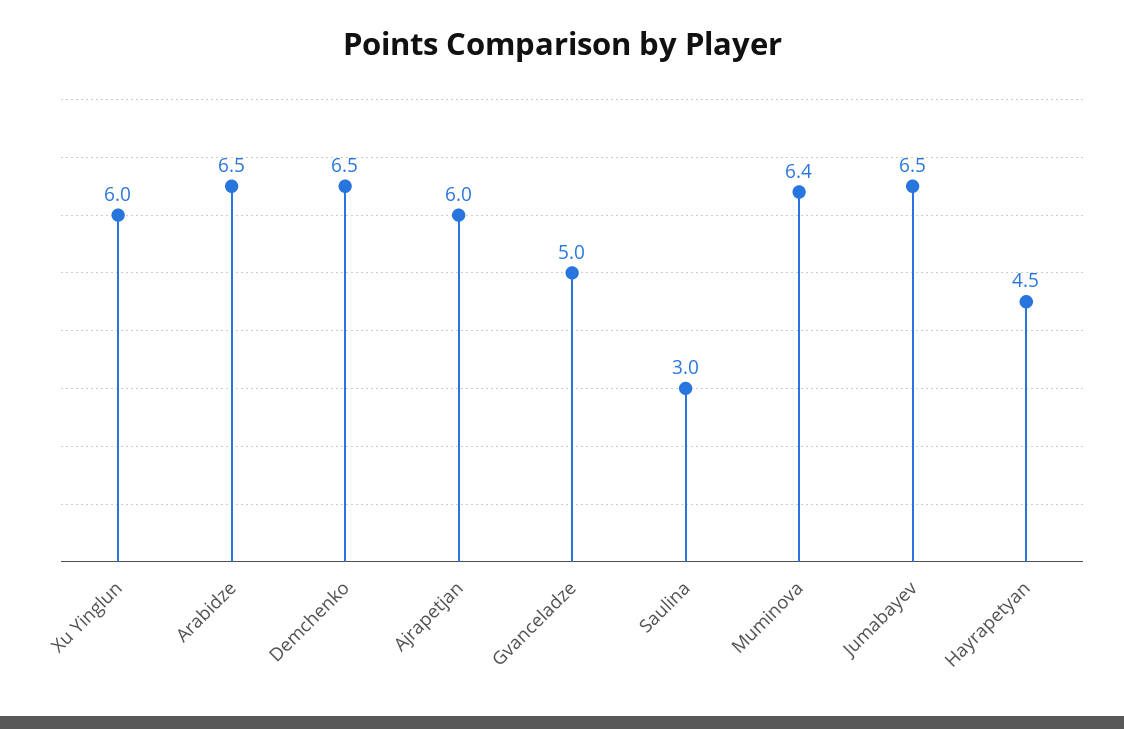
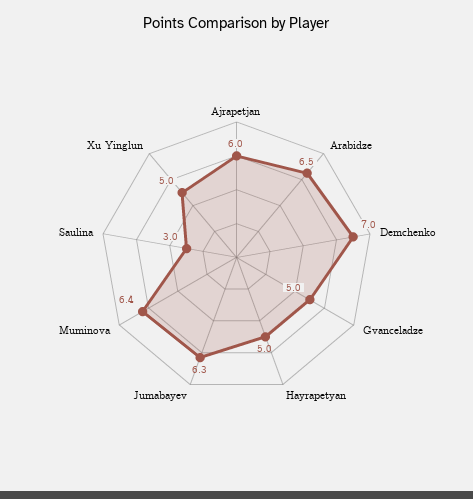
Xu Yinglun: 6 -> 5
Demchenko: 6.5 -> 7
Jumabayev: 6.5 -> 6.3
Hayrapetyan: 4.5 -> 5

